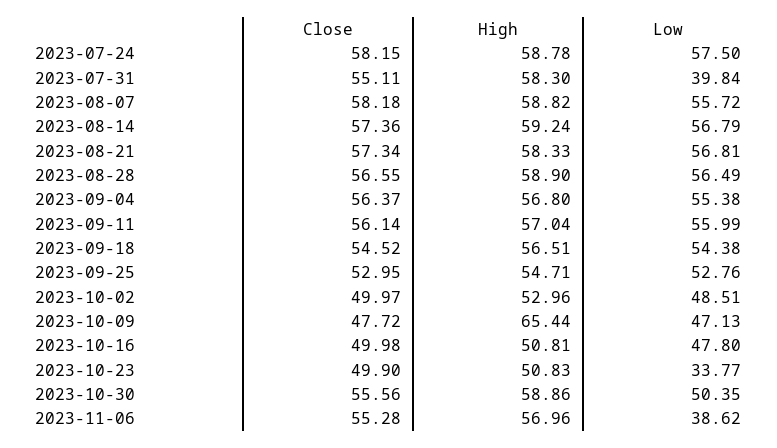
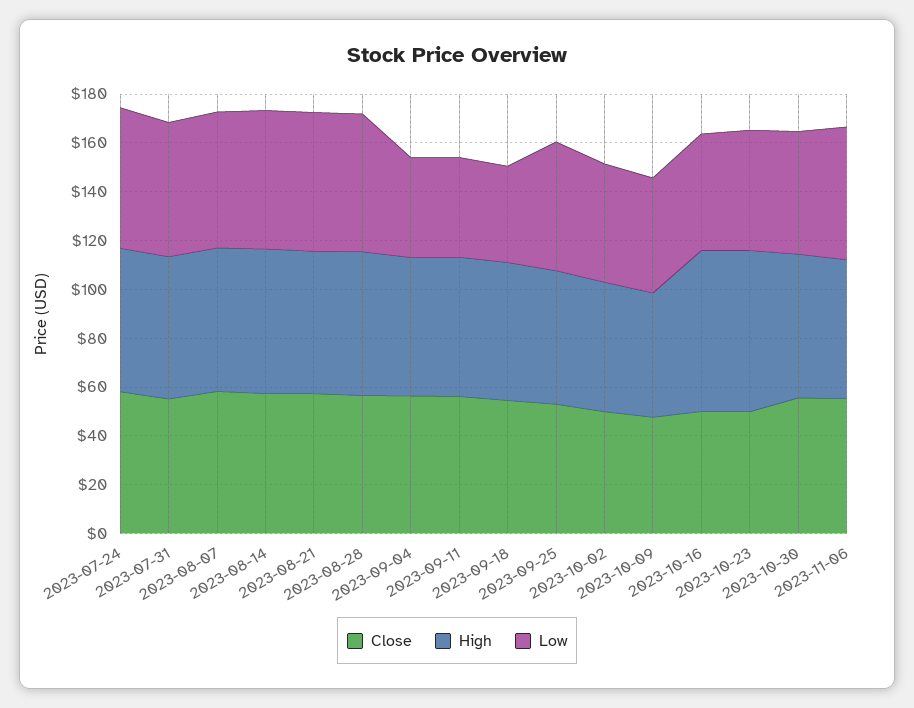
Low, 2023-07-31: 39.84 -> 55
Low, 2023-09-04: 55.38 -> 40
Low, 2023-09-11: 55.99 -> 40
Low, 2023-09-18: 54.38 -> 40
High, 2023-10-09: 65.44 -> 50
High, 2023-10-16: 50.81 -> 65
High, 2023-10-23: 50.83 -> 65
Low, 2023-10-23: 33.77 -> 50
Low, 2023-11-06: 38.62 -> 55

